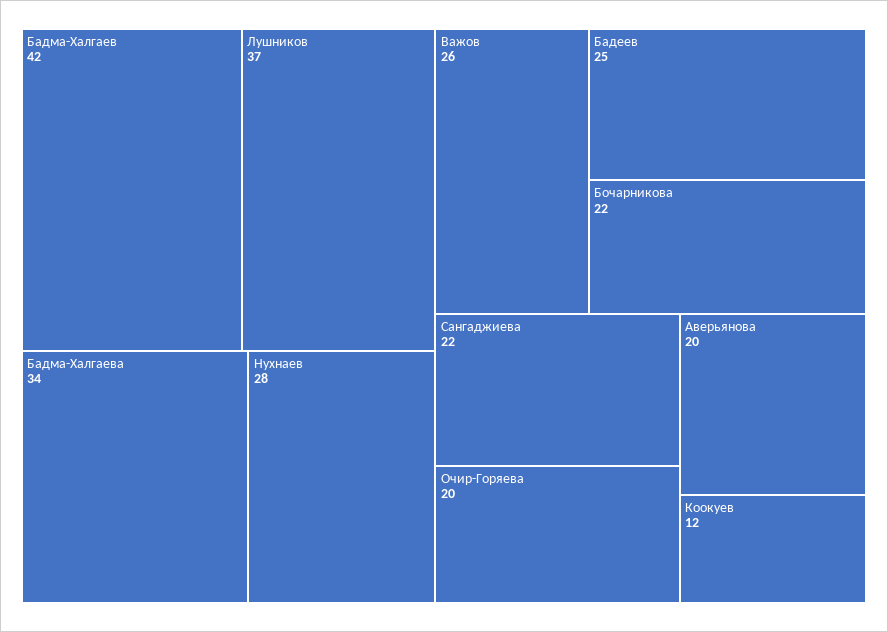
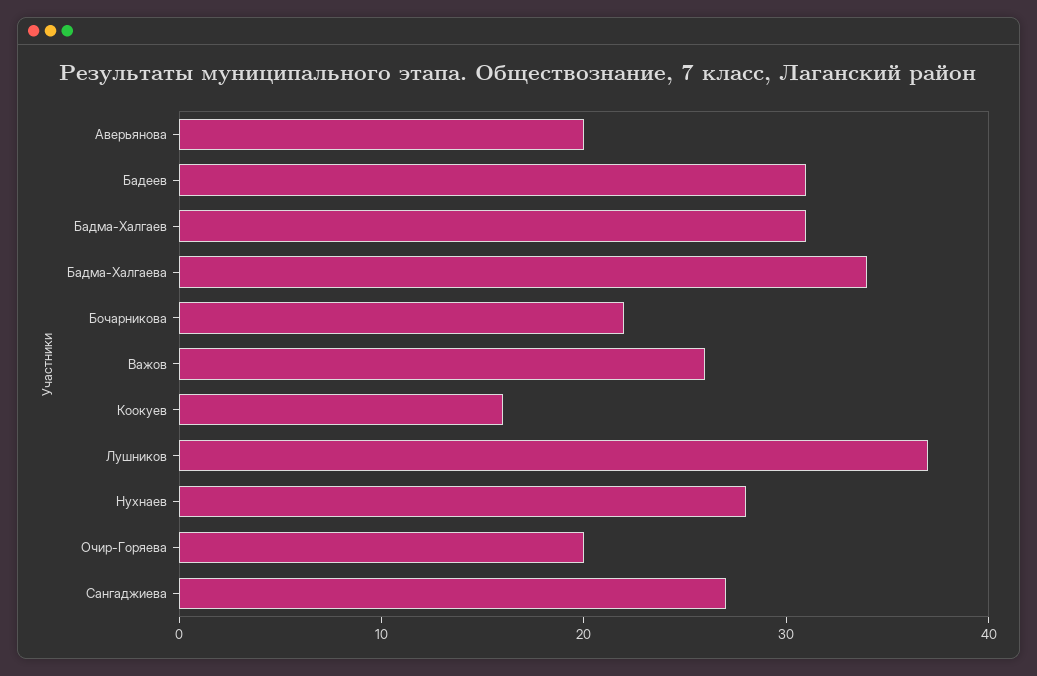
Бадма-Халгаев: 42 -> 31
Бадеев: 25 -> 31
Сангаджиева: 22 -> 27
Коокуев: 12 -> 16

